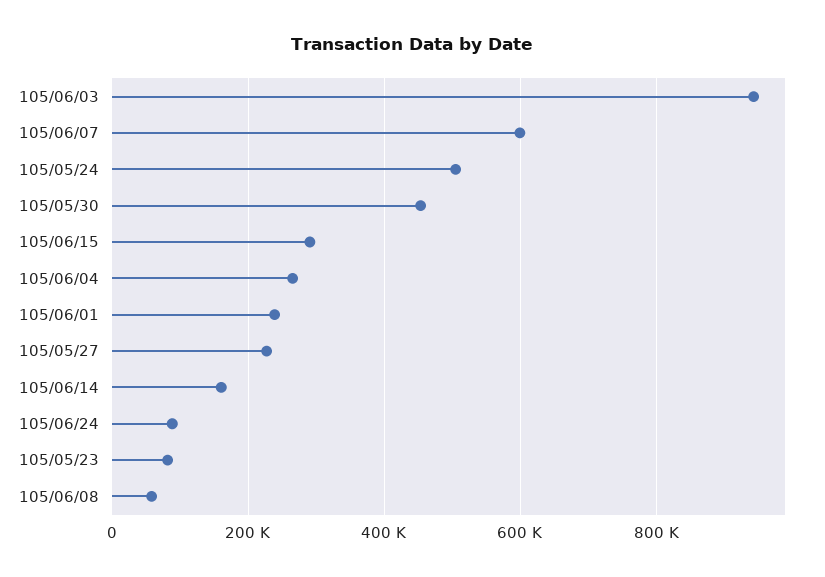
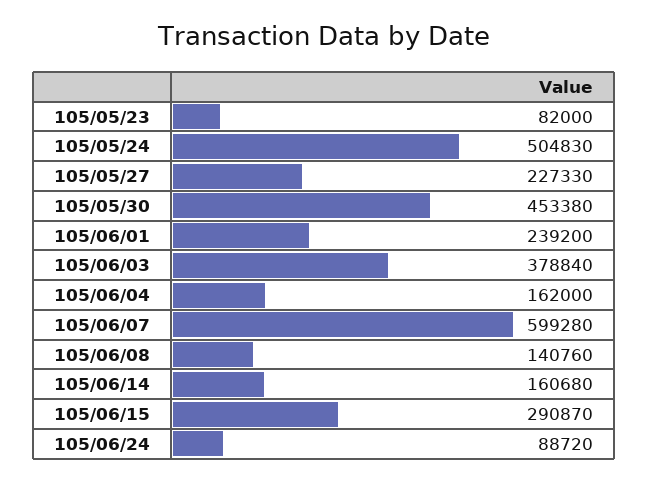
105/06/03: 940000 -> 378840
105/06/04: 260000 -> 162000
105/06/08: 60000 -> 140760

